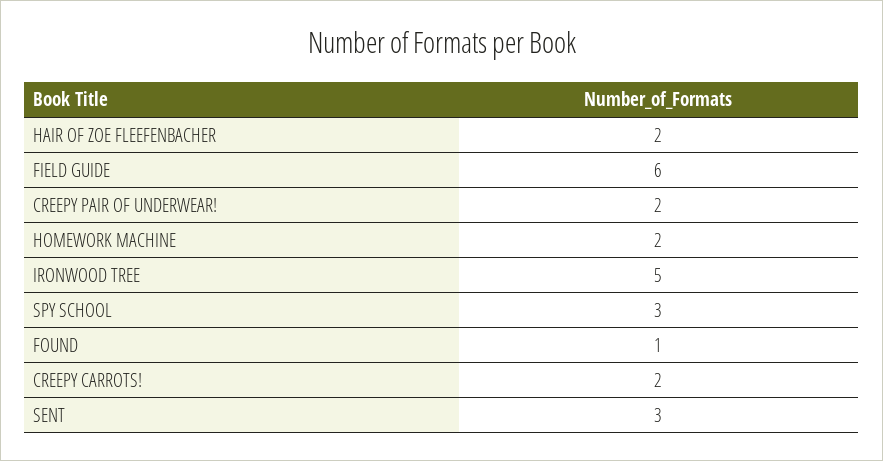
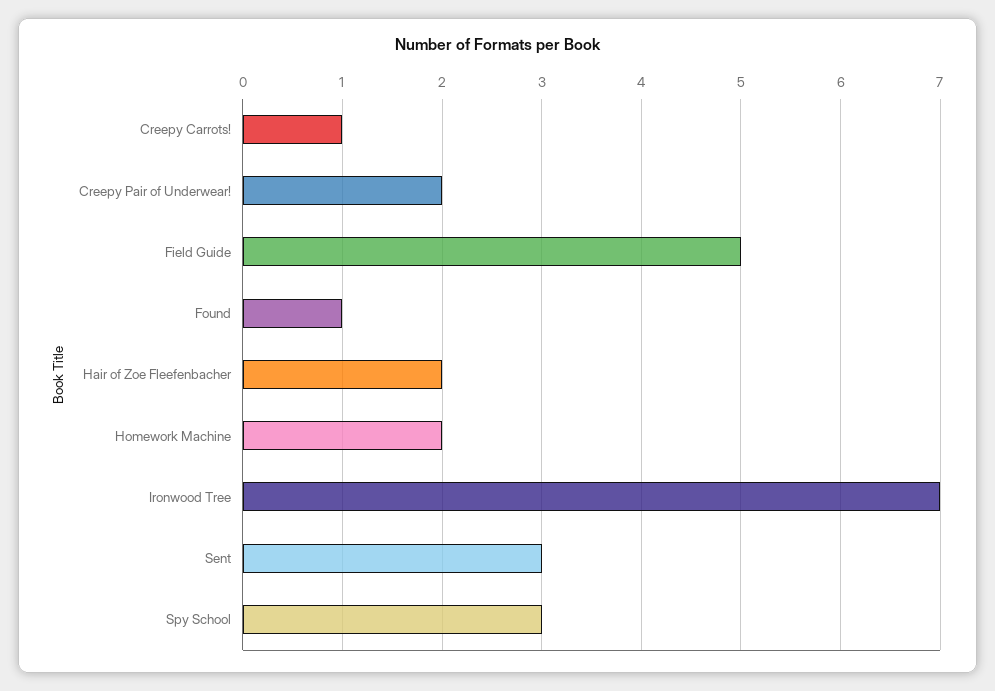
FIELD GUIDE: 6 -> 5
IRONWOOD TREE: 5 -> 7
CREEPY CARROTS!: 2 -> 1

